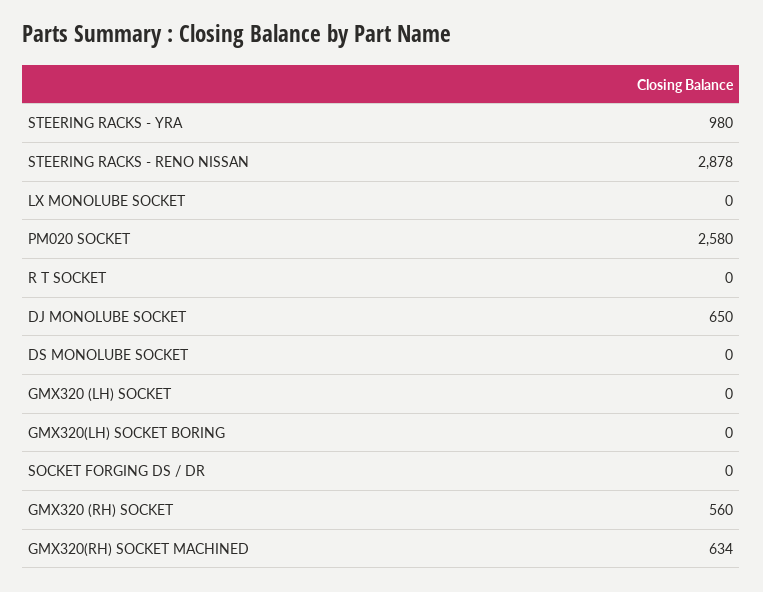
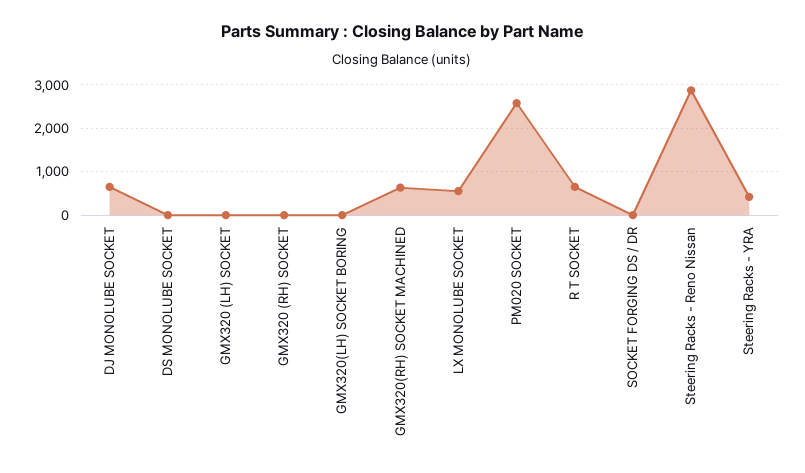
STEERING RACKS - YRA: 980 -> 400
LX MONOLUBE SOCKET: 0 -> 600
R T SOCKET: 0 -> 600
GMX320 (RH) SOCKET: 560 -> 0

